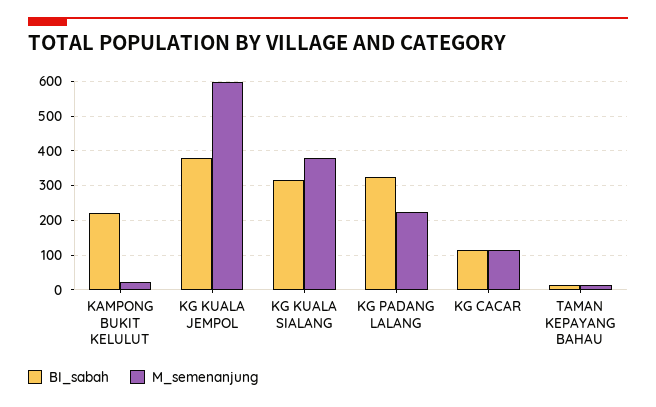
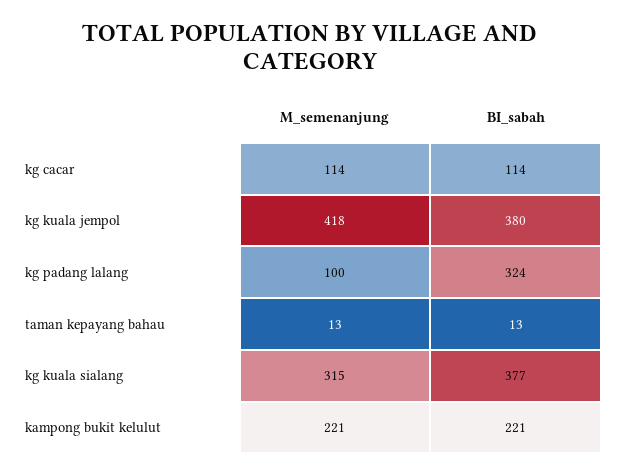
M_semenanjung, KAMPONG BUKIT KELULUT: 20 -> 221
M_semenanjung, KG KUALA JEMPOL: 600 -> 418
BI_sabah, KG KUALA SIALANG: 320 -> 377
M_semenanjung, KG KUALA SIALANG: 380 -> 315
M_semenanjung, KG PADANG LALANG: 220 -> 100

